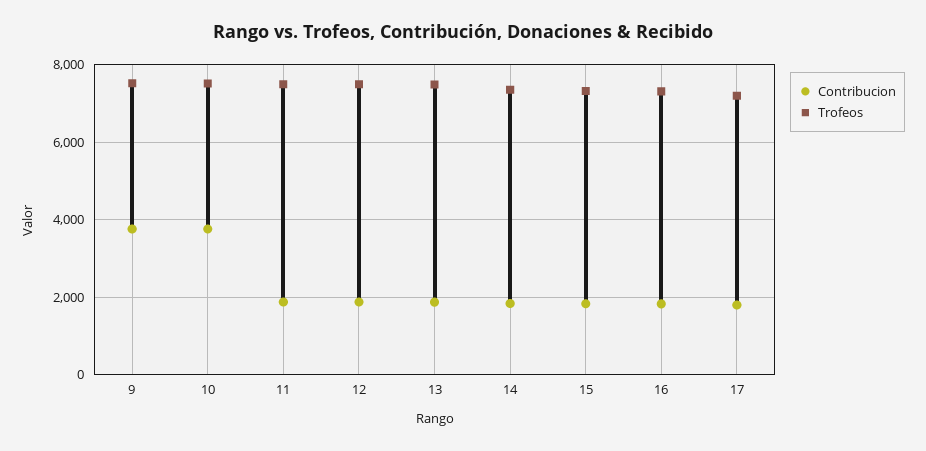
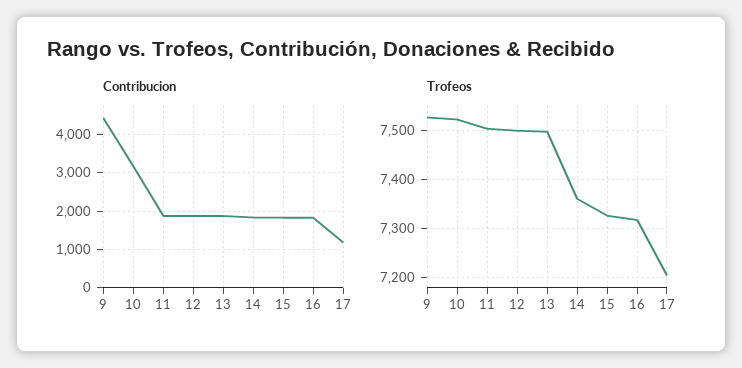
Contribucion, 9: 3800 -> 4400
Contribucion, 10: 3800 -> 3200
Contribucion, 17: 1800 -> 1200

